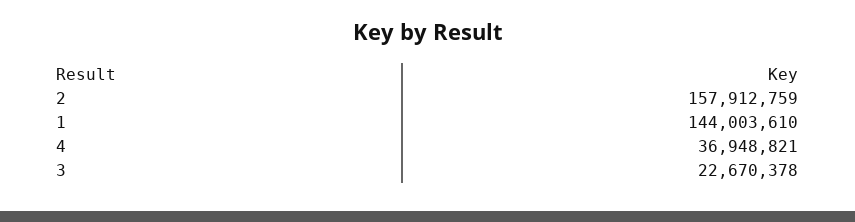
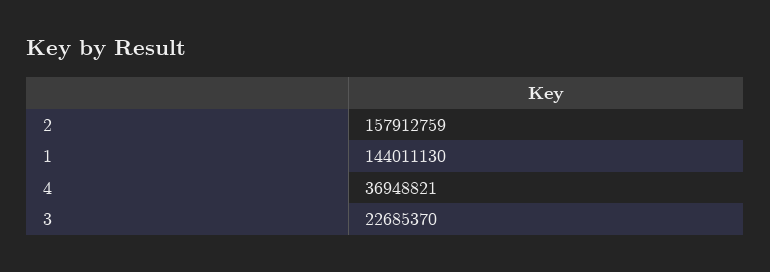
1: 144003610 -> 144011130
3: 22670378 -> 22685370

